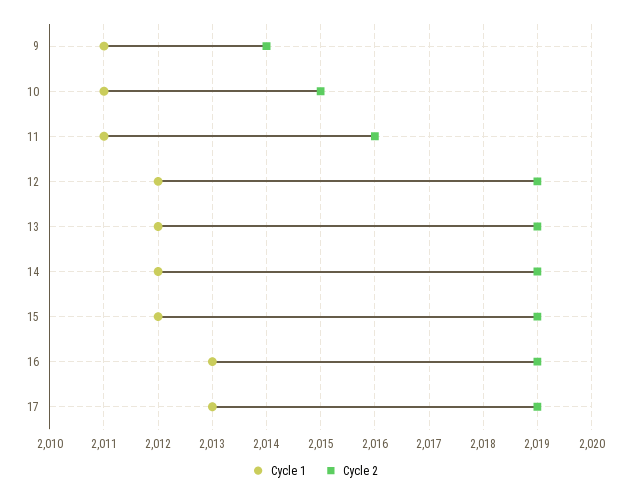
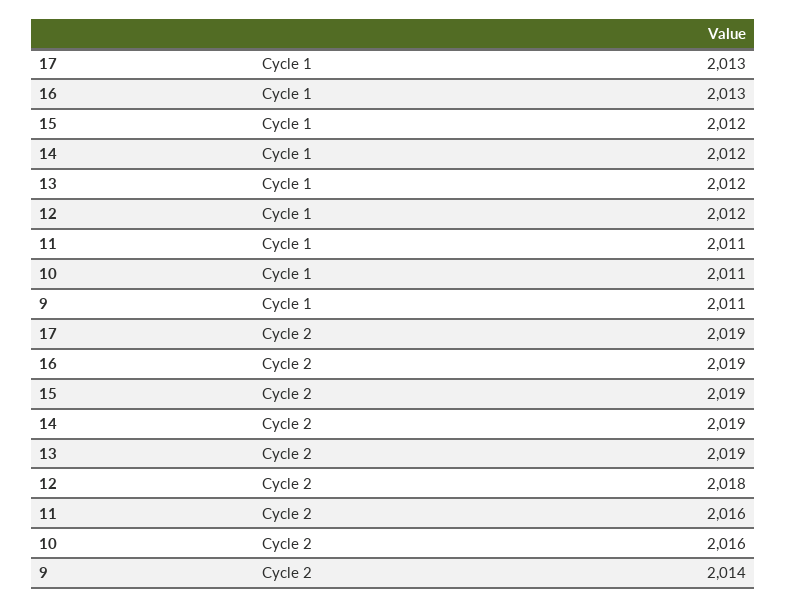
Cycle 2, 10: 2015 -> 2016
Cycle 2, 12: 2019 -> 2018

